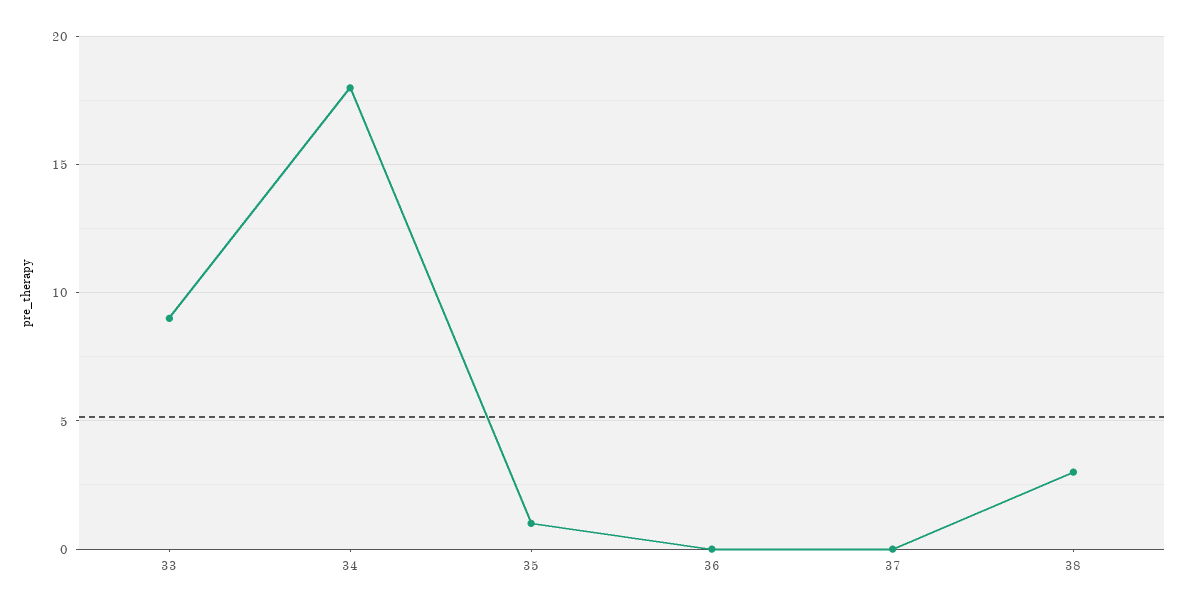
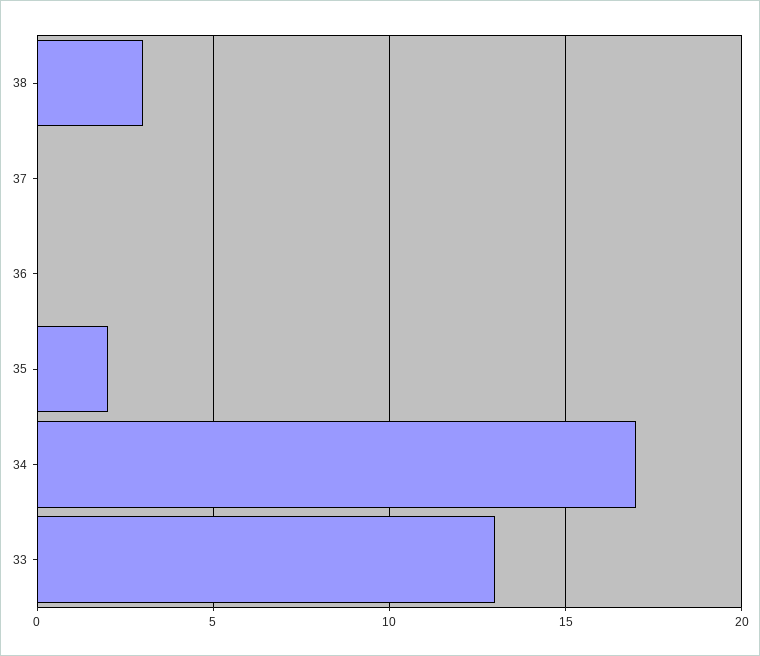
33: 9 -> 13
34: 18 -> 17
35: 1 -> 2

